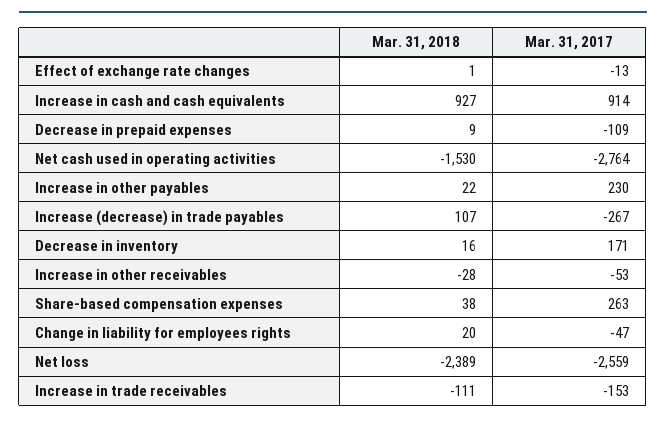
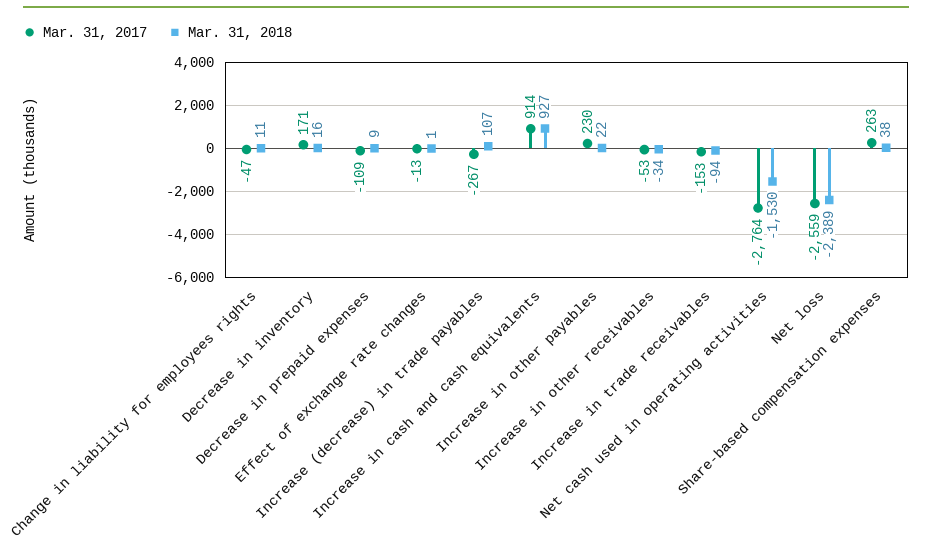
Mar. 31, 2018, Increase in other receivables: -28 -> -34
Mar. 31, 2018, Change in liability for employees rights: 20 -> 11
Mar. 31, 2018, Increase in trade receivables: -111 -> -94

